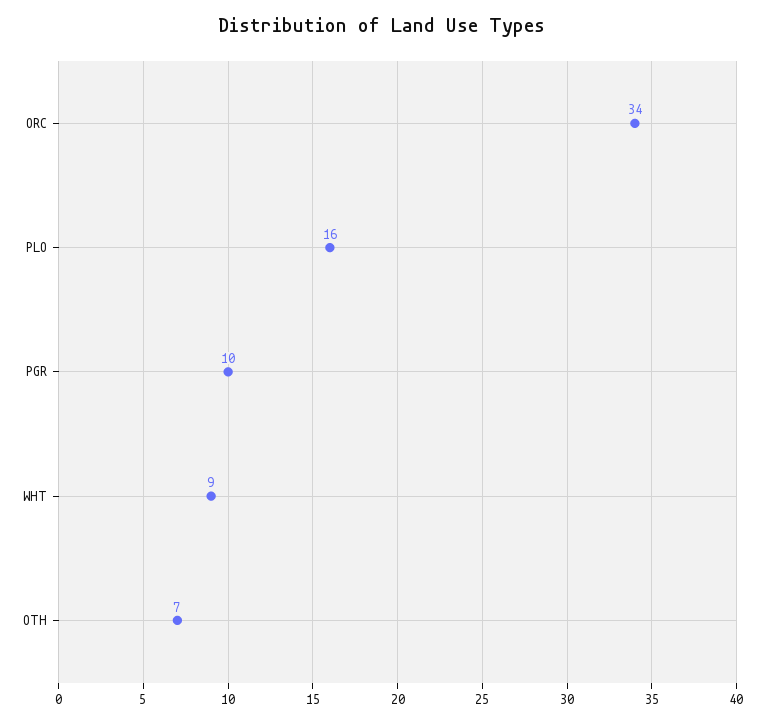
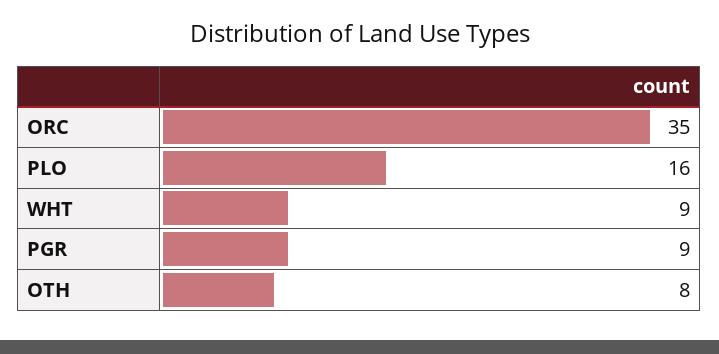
ORC: 34 -> 35
PGR: 10 -> 9
OTH: 7 -> 8

